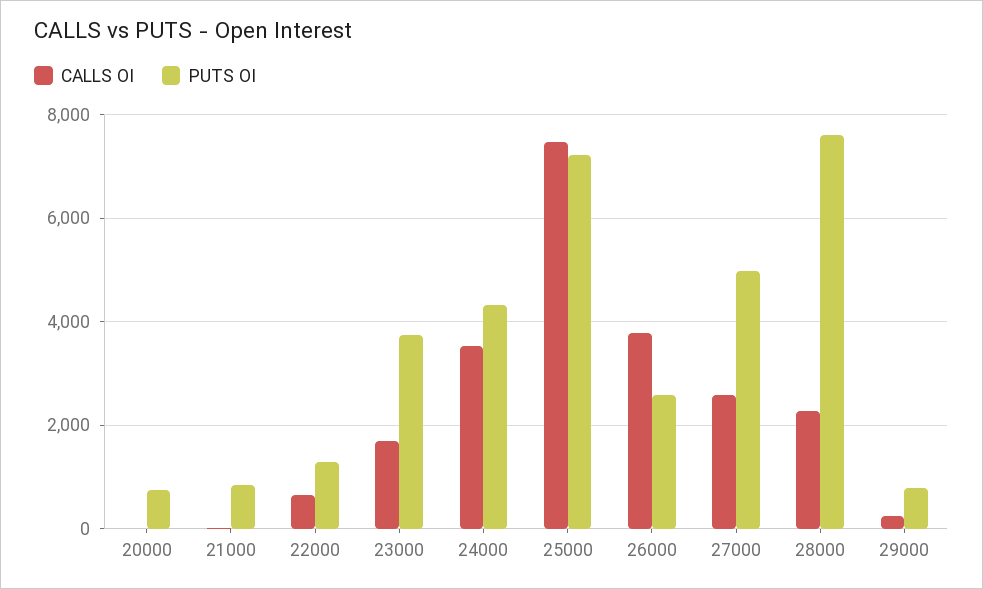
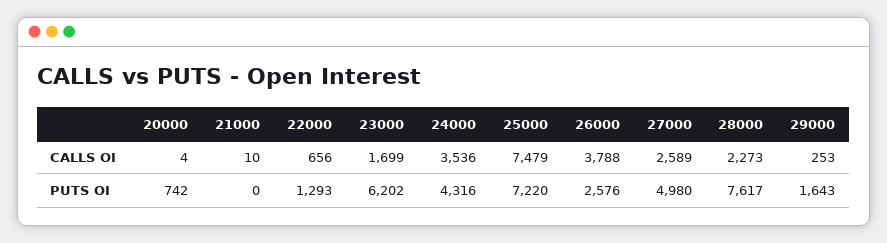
PUTS OI, 21000: 800 -> 0
PUTS OI, 23000: 3800 -> 6202
PUTS OI, 29000: 800 -> 1643

